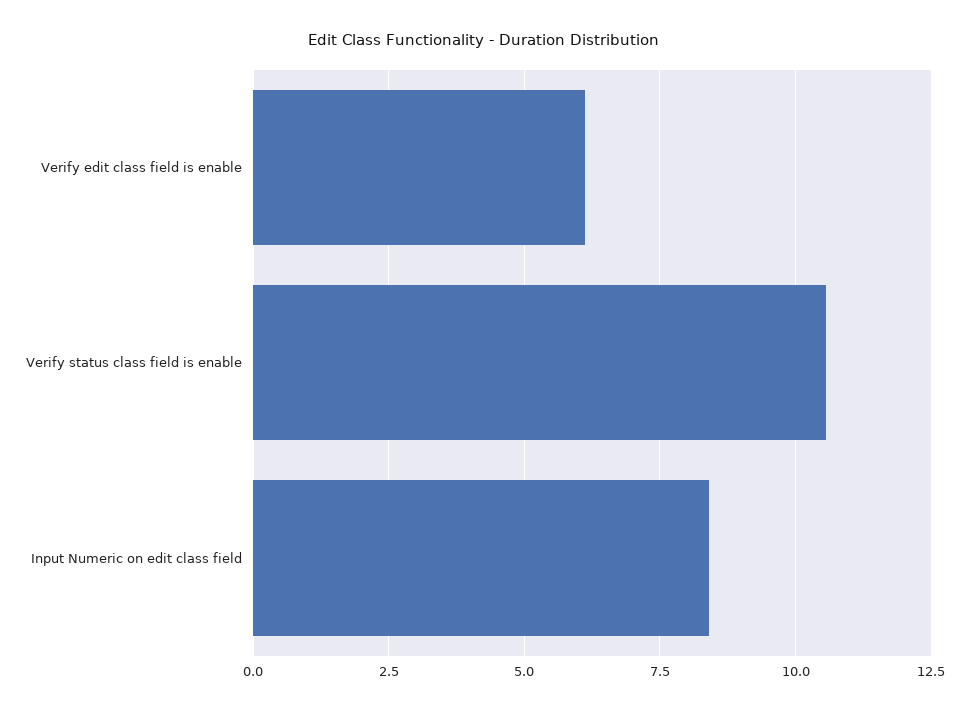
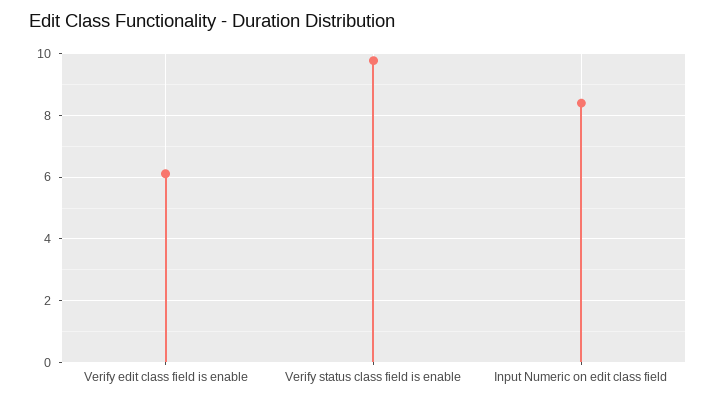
Verify status class field is enable: 10.5 -> 9.8

